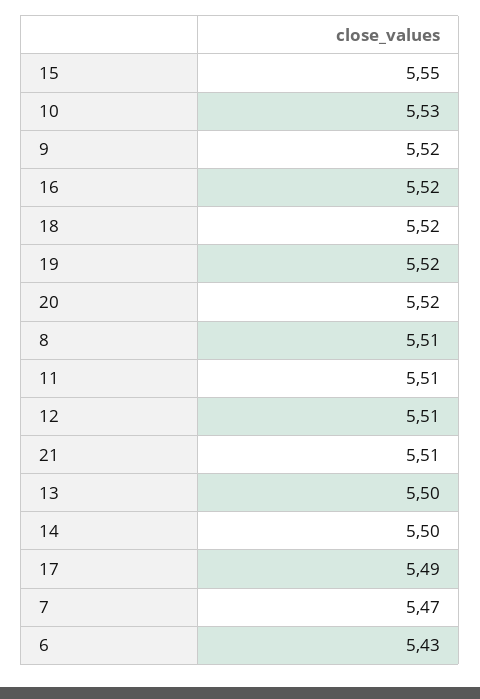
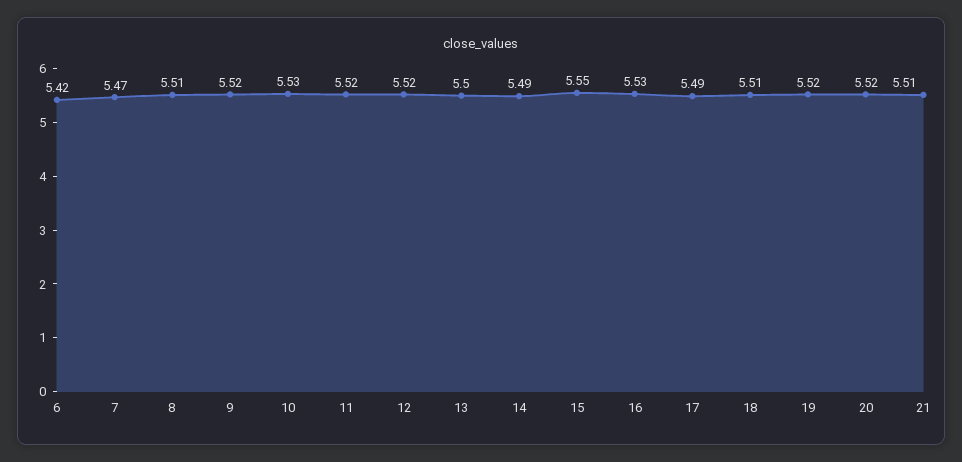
16: 5.52 -> 5.53
18: 5.52 -> 5.51
11: 5.51 -> 5.52
12: 5.51 -> 5.52
14: 5.5 -> 5.49
6: 5.43 -> 5.42

